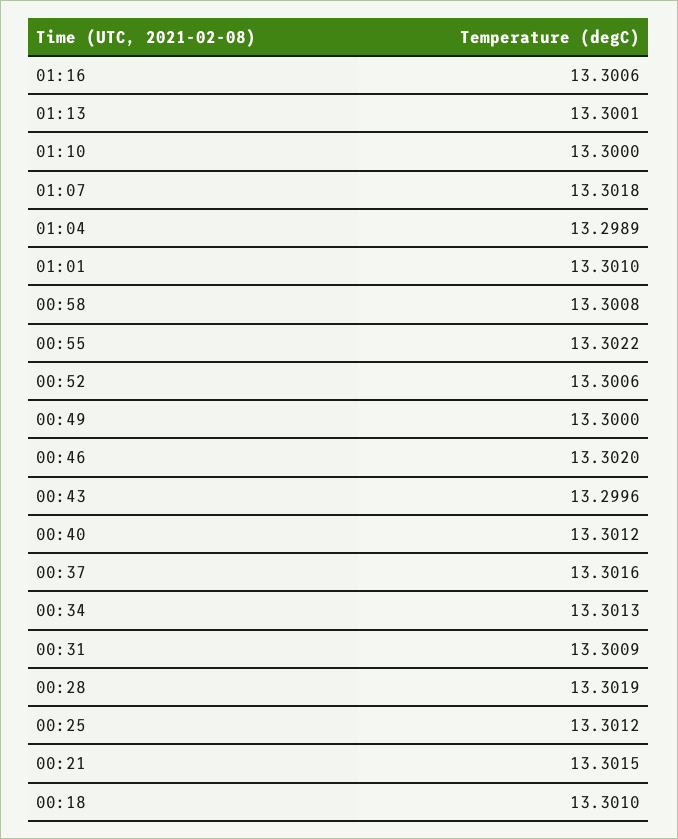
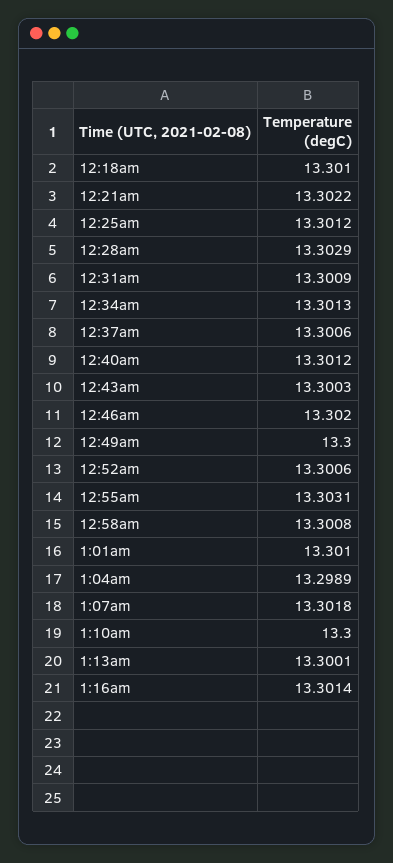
01:16: 13.3006 -> 13.3014
00:55: 13.3022 -> 13.3031
00:43: 13.2996 -> 13.3003
00:37: 13.3016 -> 13.3006
00:28: 13.3019 -> 13.3029
00:21: 13.3015 -> 13.3022

